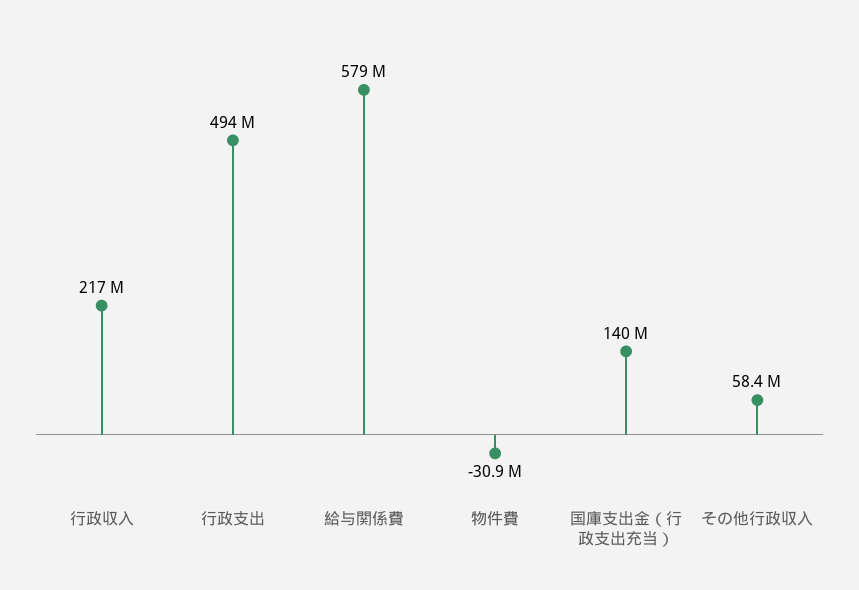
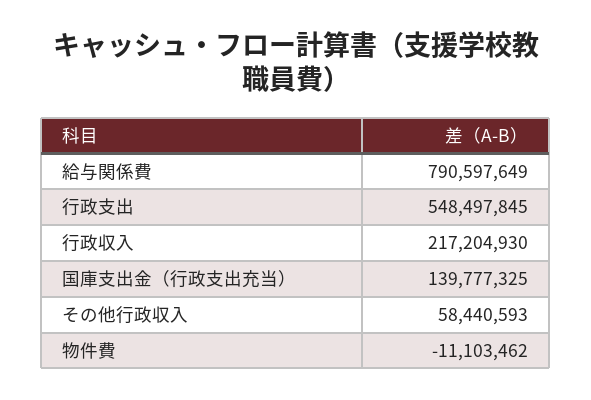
行政支出: 494000000 -> 548497845
給与関係費: 579000000 -> 790597649
物件費: -30900000 -> -11103462

